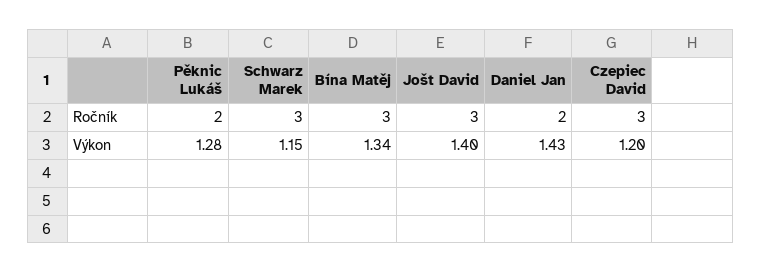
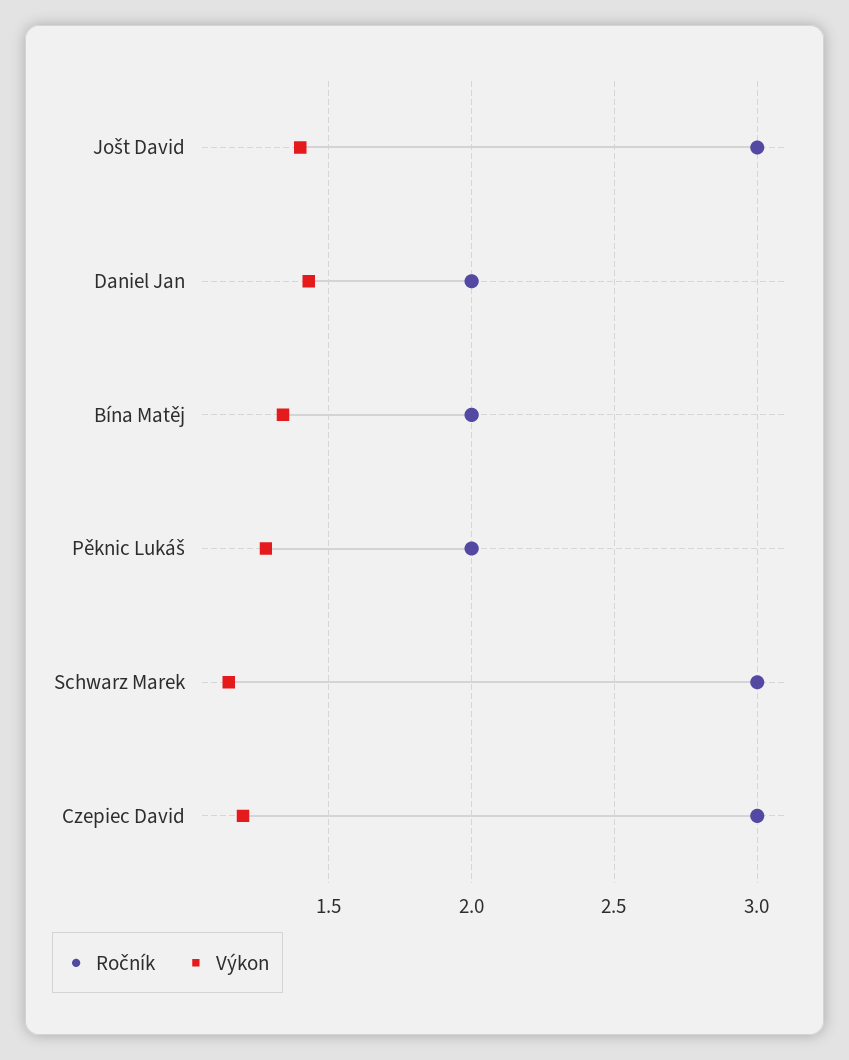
Ročník, Bína Matěj: 3 -> 2

